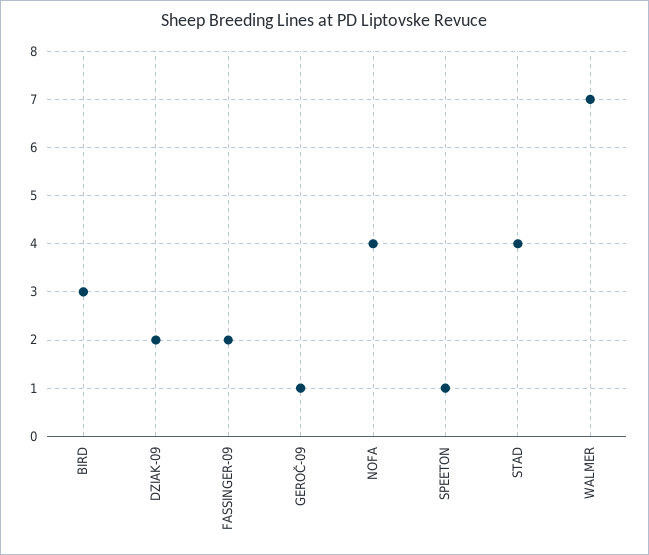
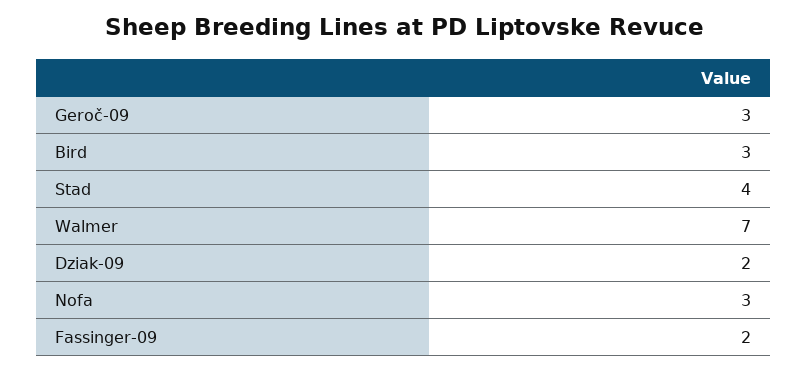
GEROČ-09: 1 -> 3
NOFA: 4 -> 3
SPEETON: 1 -> none

